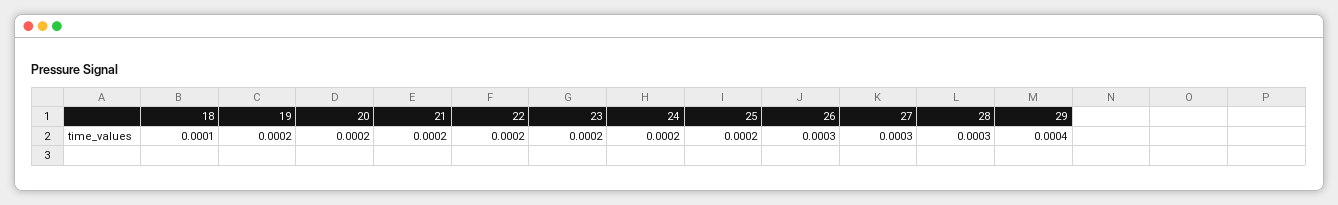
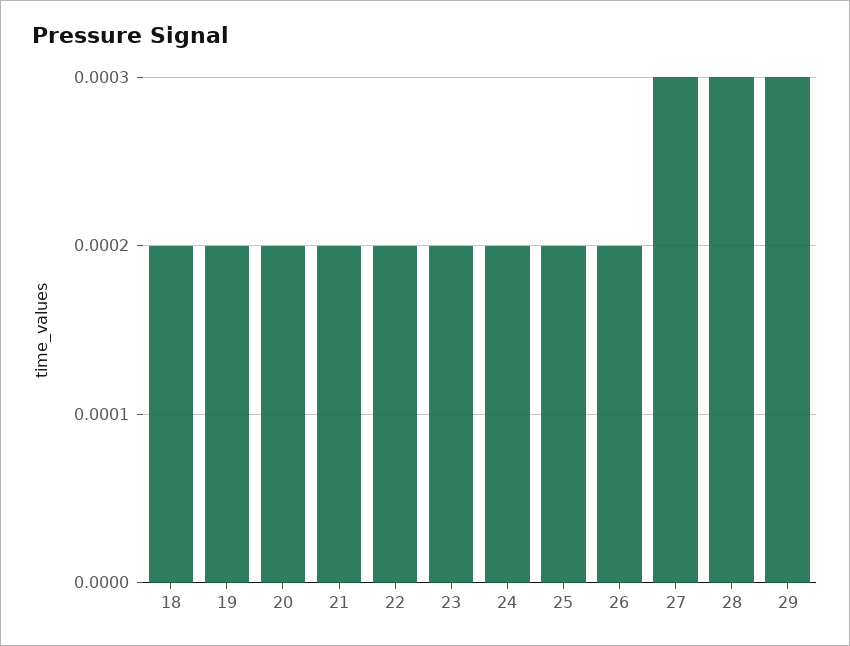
18: 0.0001 -> 0.0002
26: 0.0003 -> 0.0002
29: 0.0004 -> 0.0003

